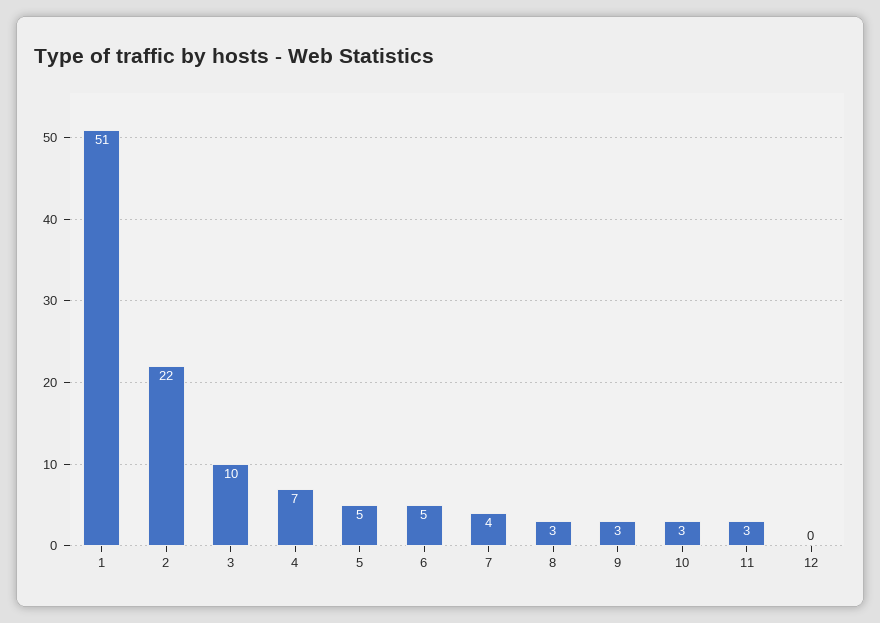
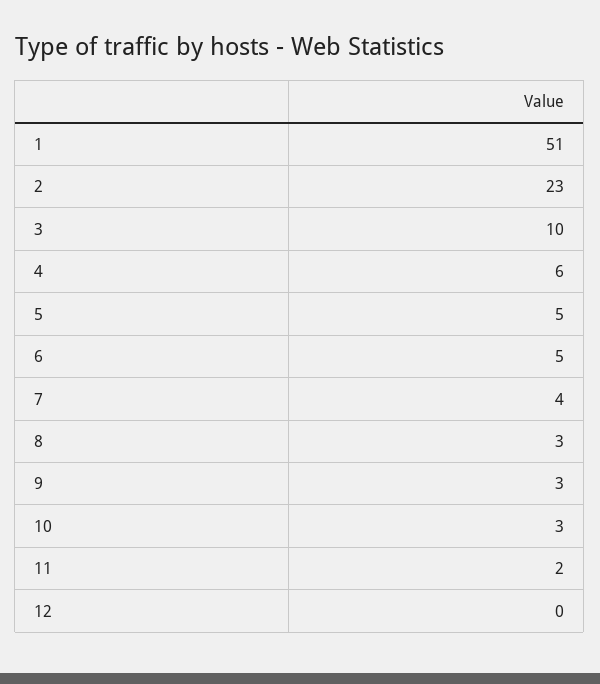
2: 22 -> 23
4: 7 -> 6
11: 3 -> 2

